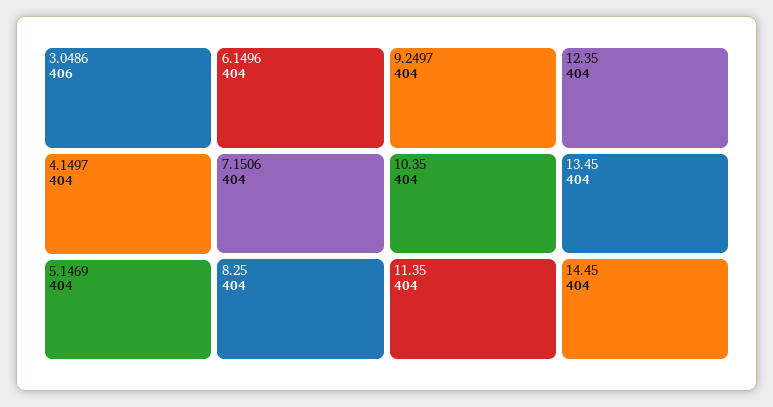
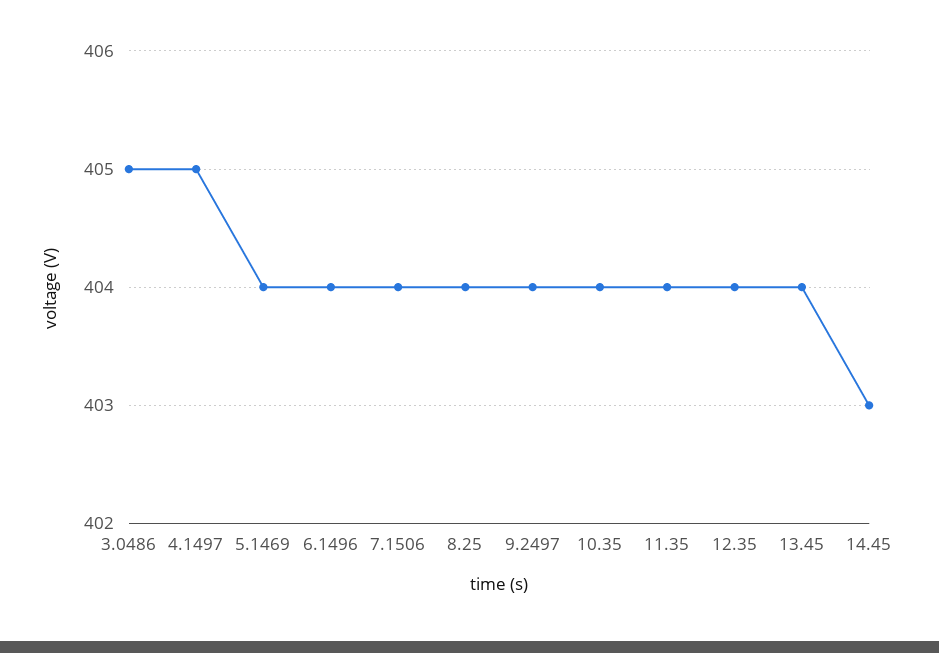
3.0486: 406 -> 405
4.1497: 404 -> 405
14.45: 404 -> 403

